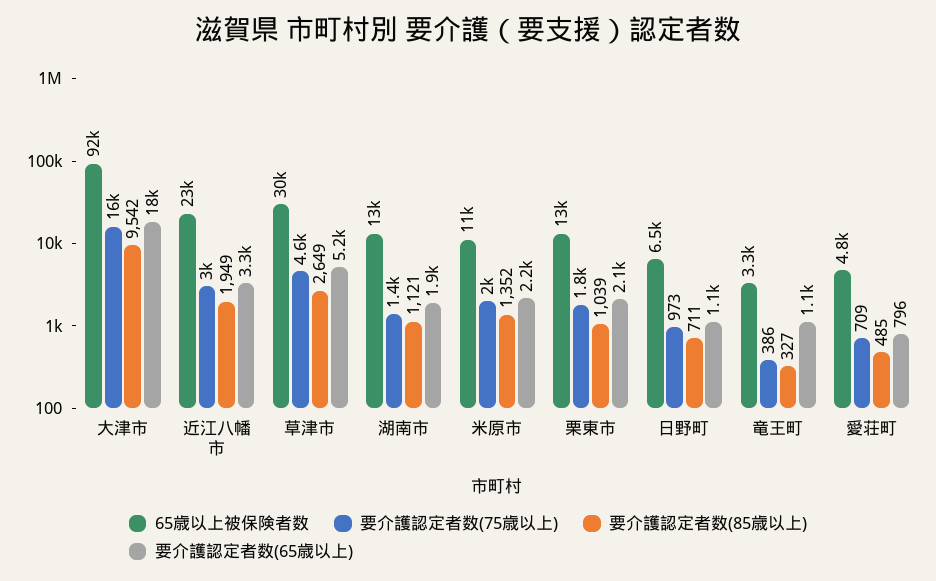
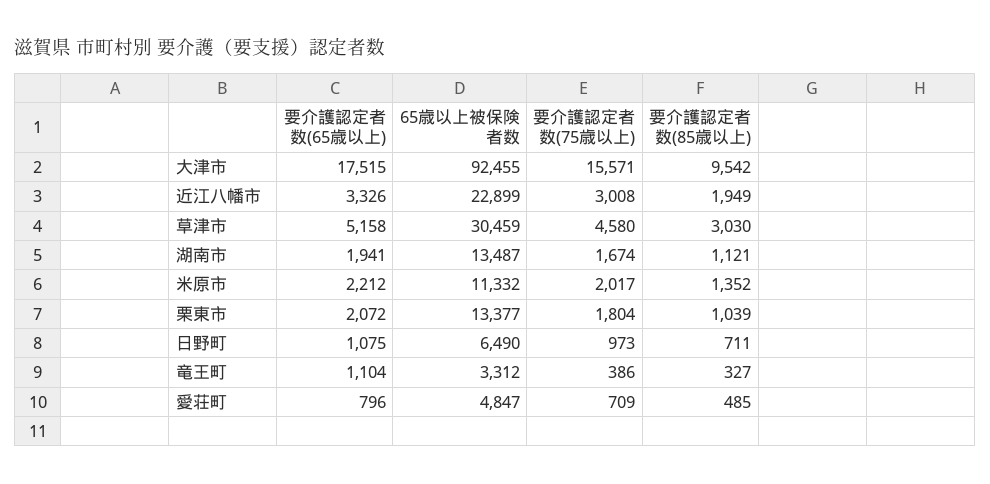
要介護認定者数(85歳以上), 草津市: 2649 -> 3030
要介護認定者数(75歳以上), 湖南市: 1400 -> 1674

